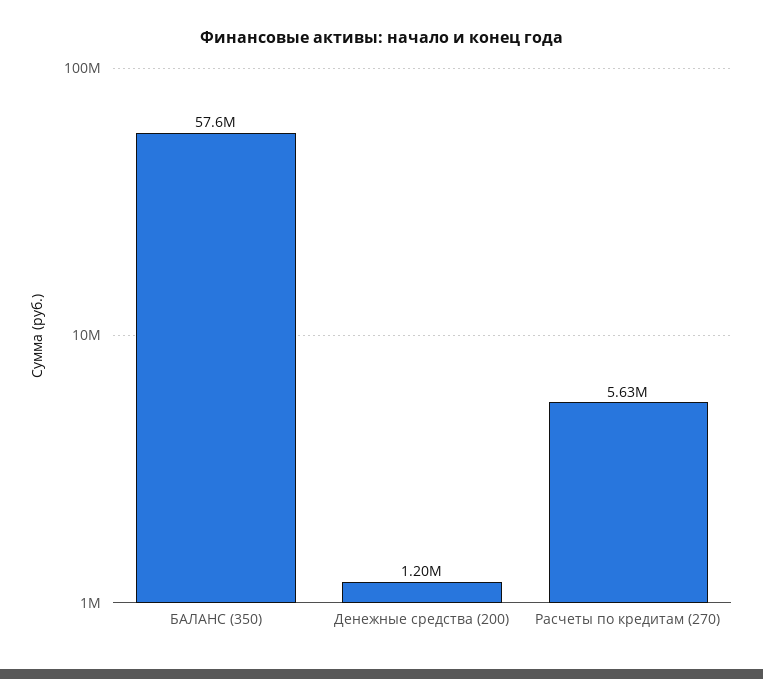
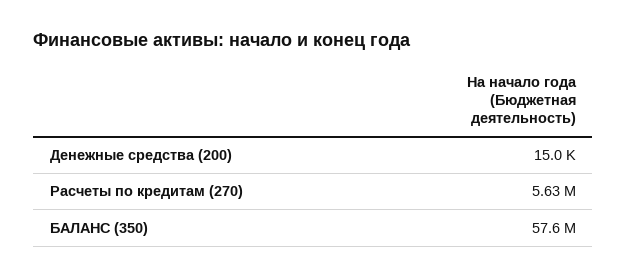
Денежные средства (200): 1200000 -> 15000

